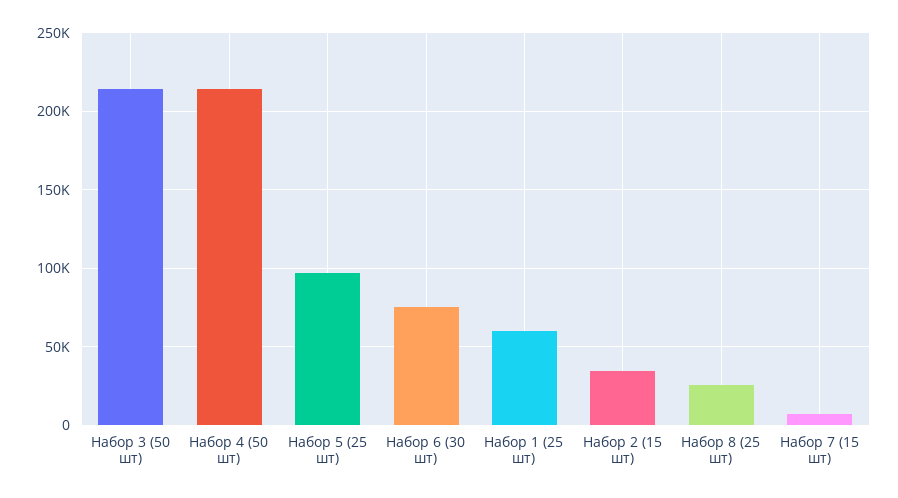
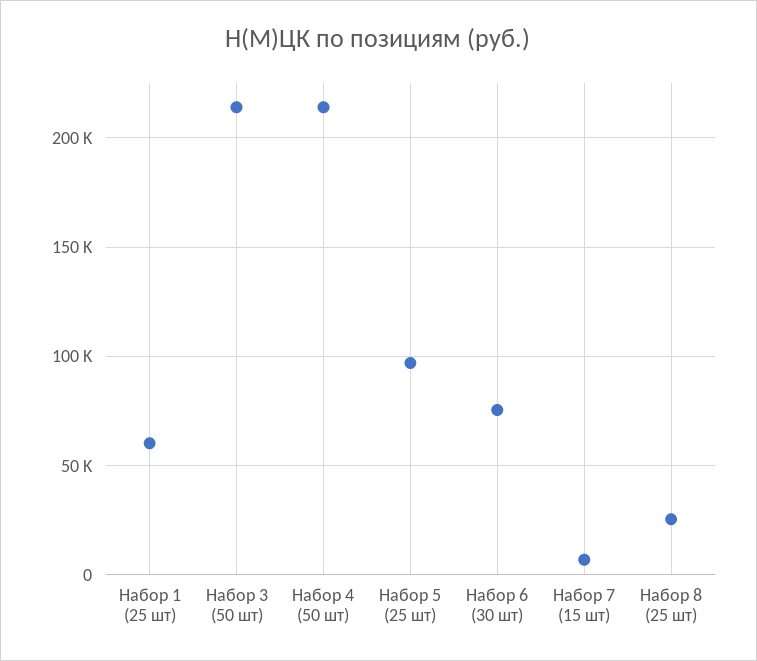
Набор 2 (15 шт): 35000 -> none

